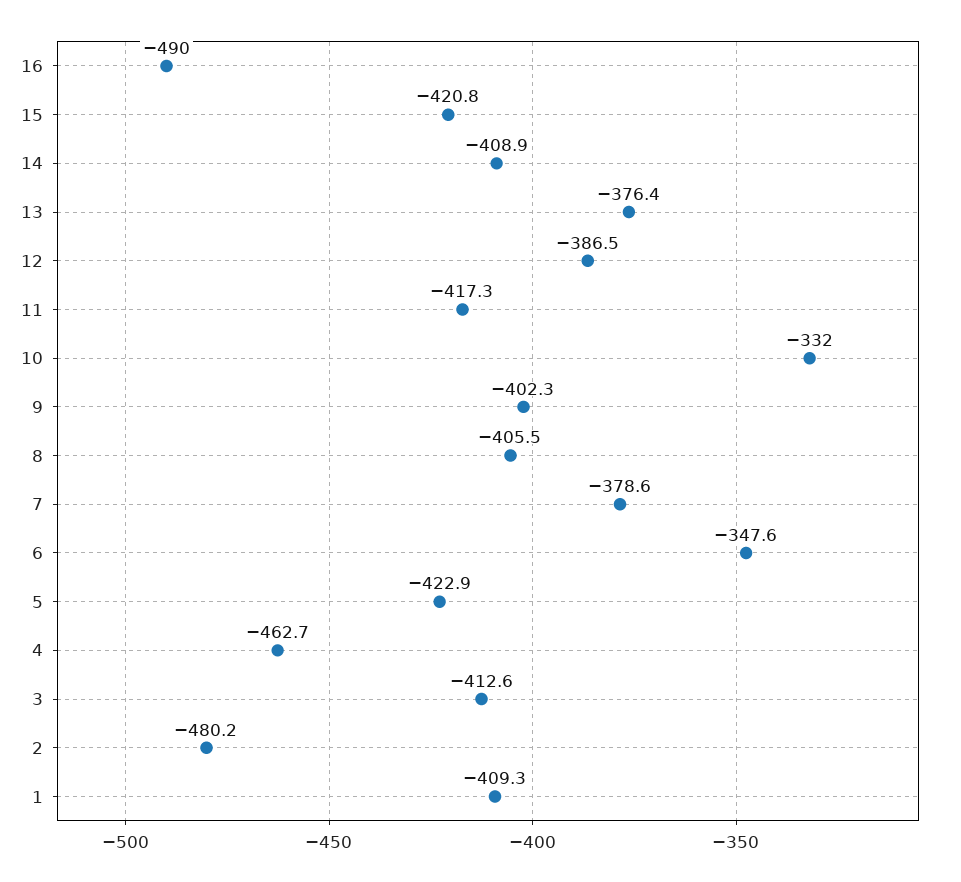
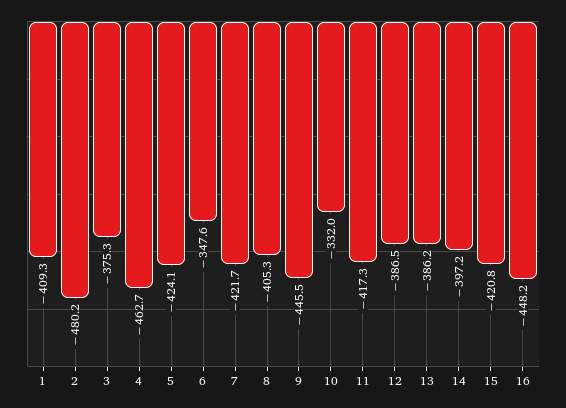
16: -490 -> -448.2
14: -408.9 -> -397.2
13: -376.4 -> -386.2
9: -402.3 -> -445.5
8: -405.5 -> -405.3
7: -378.6 -> -421.7
5: -422.9 -> -424.1
3: -412.6 -> -375.3

